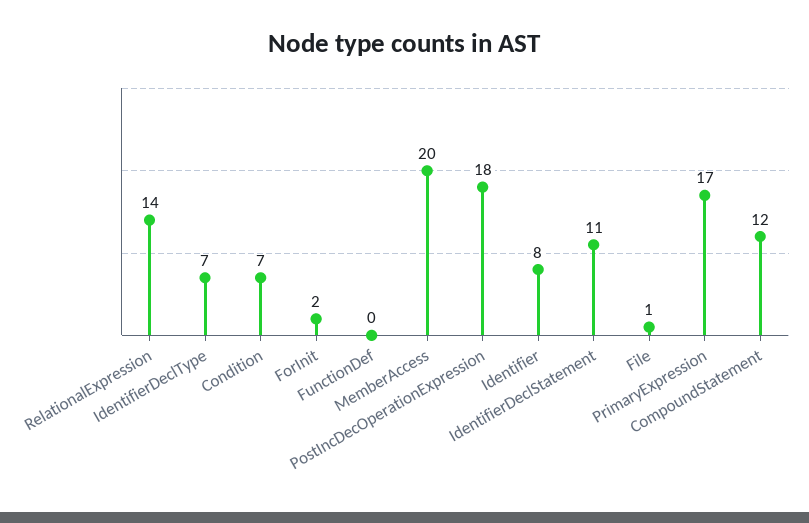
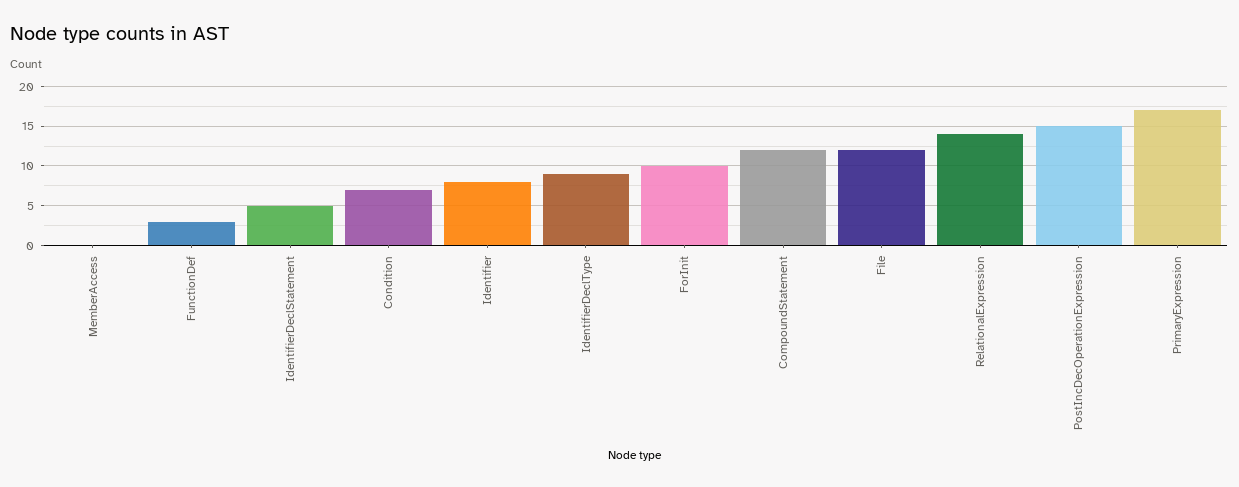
IdentifierDeclType: 7 -> 9
ForInit: 2 -> 10
FunctionDef: 0 -> 3
MemberAccess: 20 -> 0
PostIncDecOperationExpression: 18 -> 15
IdentifierDeclStatement: 11 -> 5
File: 1 -> 12

